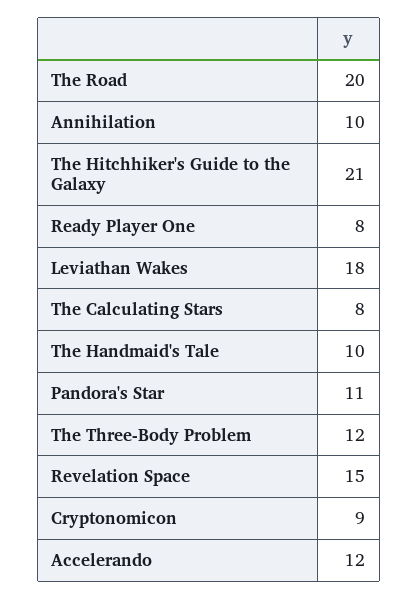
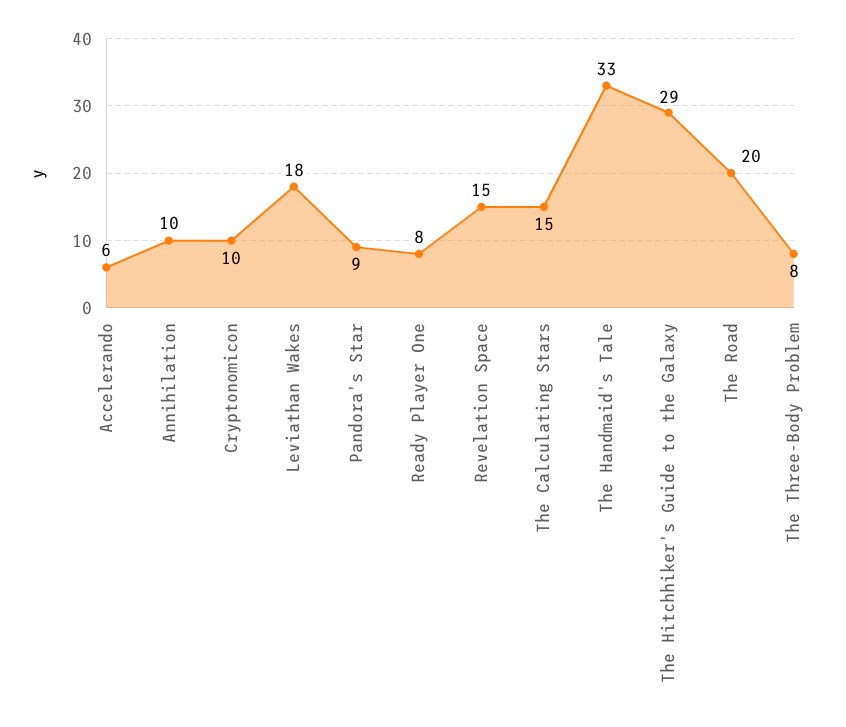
The Hitchhiker's Guide to the Galaxy: 21 -> 29
The Calculating Stars: 8 -> 15
The Handmaid's Tale: 10 -> 33
Pandora's Star: 11 -> 9
The Three-Body Problem: 12 -> 8
Cryptonomicon: 9 -> 10
Accelerando: 12 -> 6

